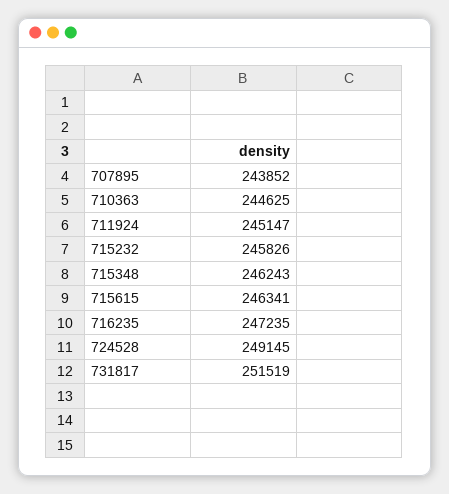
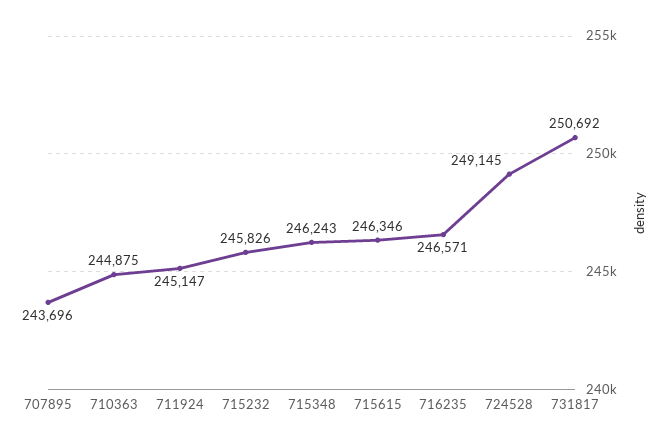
707895: 243852 -> 243696
710363: 244625 -> 244875
715615: 246341 -> 246346
716235: 247235 -> 246571
731817: 251519 -> 250692

